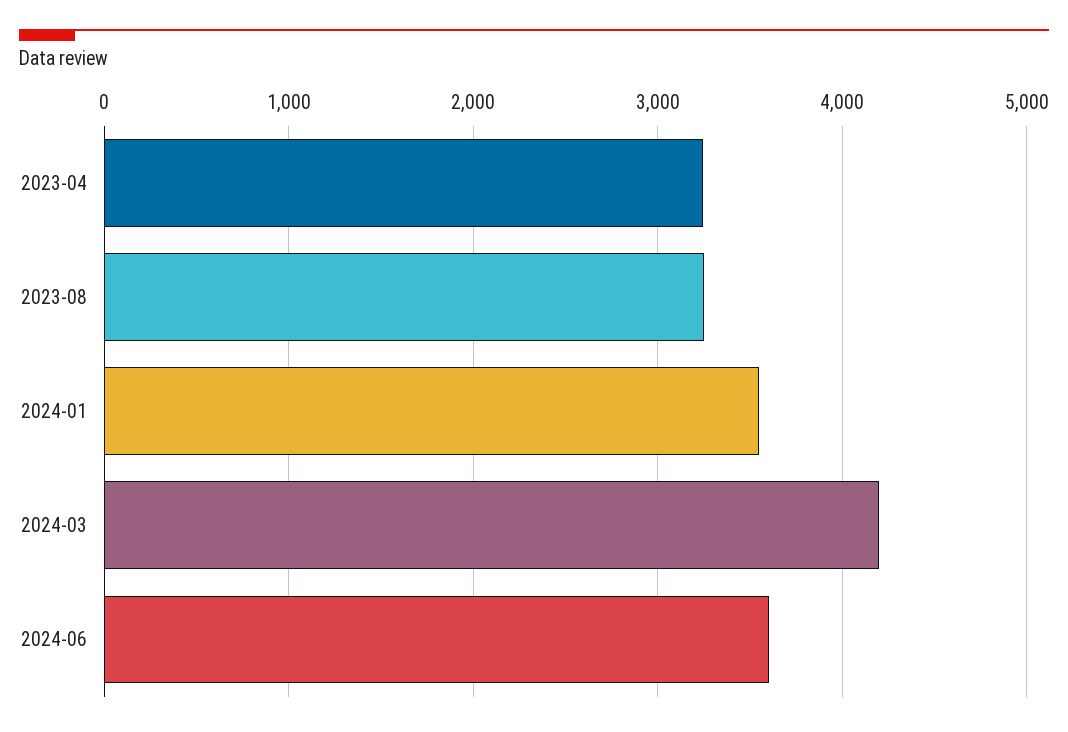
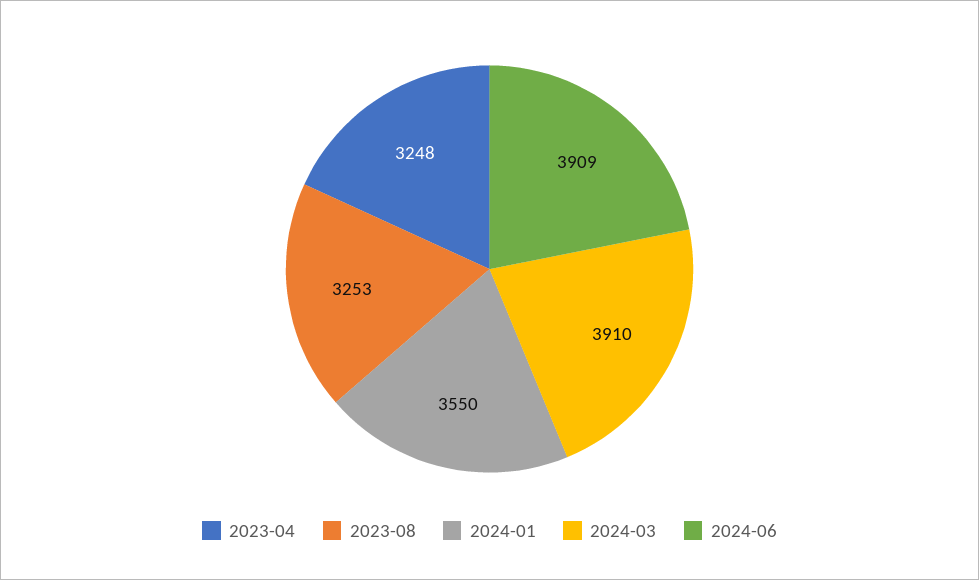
2024-03: 4200 -> 3910
2024-06: 3600 -> 3909

